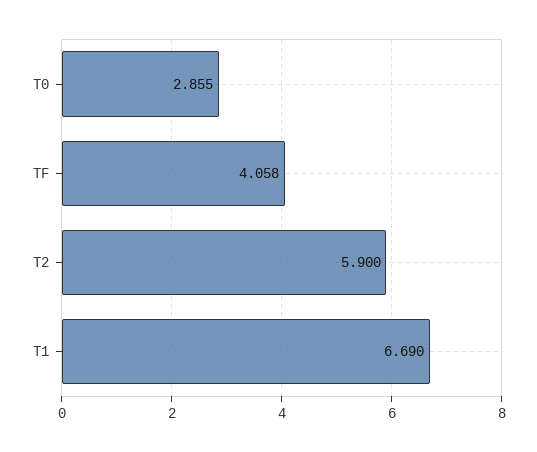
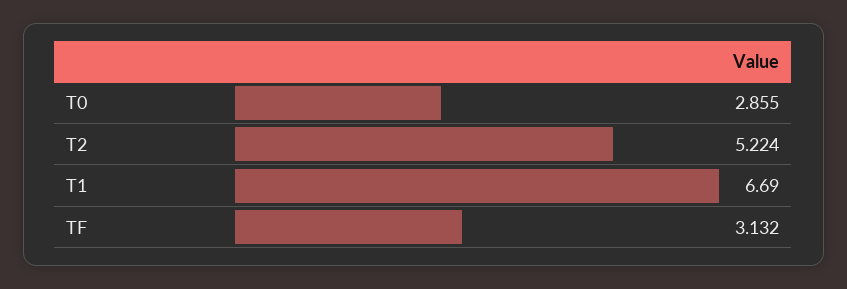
TF: 4.058 -> 3.132
T2: 5.9 -> 5.224

